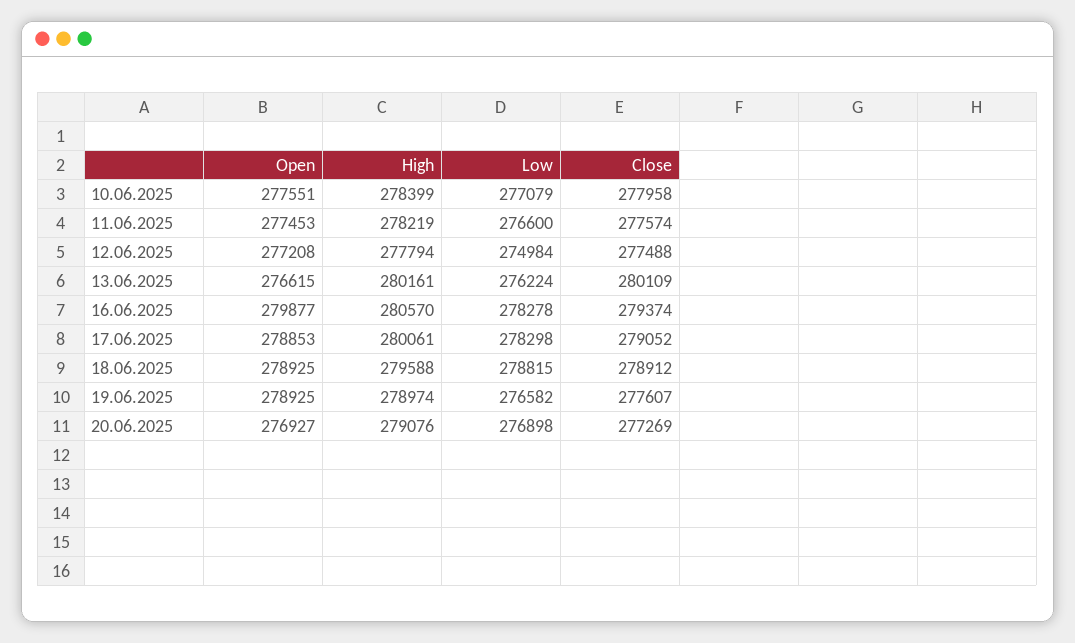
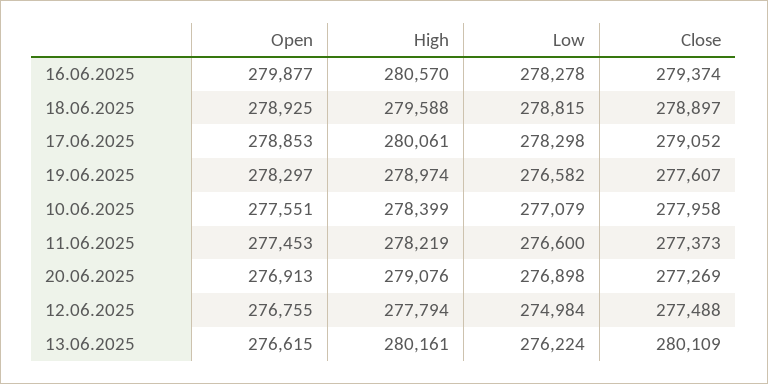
Close, 11.06.2025: 277574 -> 277373
Open, 12.06.2025: 277208 -> 276755
Close, 18.06.2025: 278912 -> 278897
Open, 19.06.2025: 278925 -> 278297
Open, 20.06.2025: 276927 -> 276913

